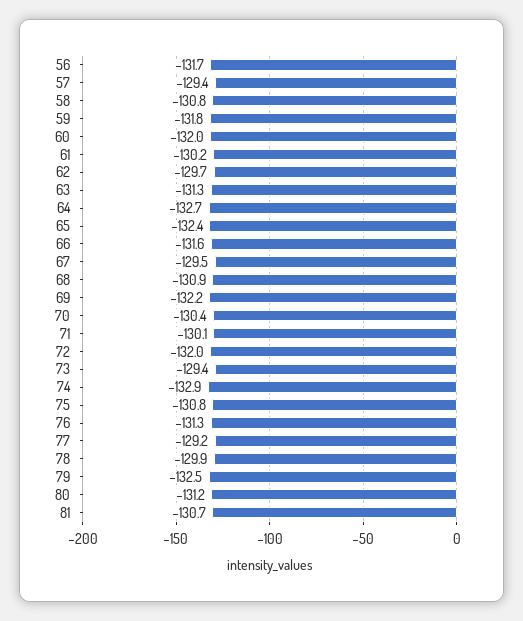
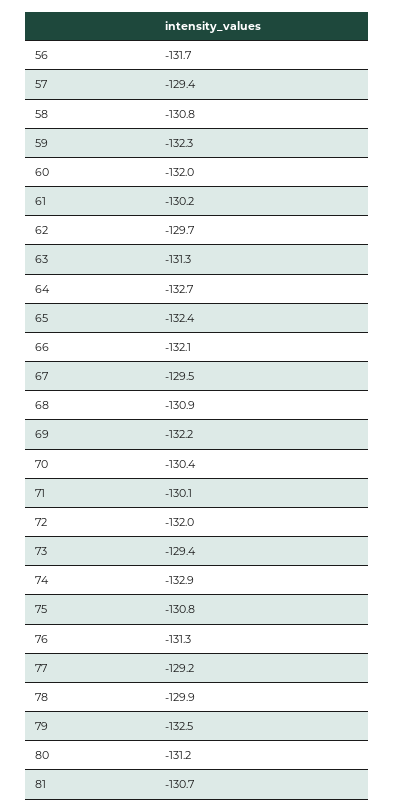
59: -131.8 -> -132.3
66: -131.6 -> -132.1

